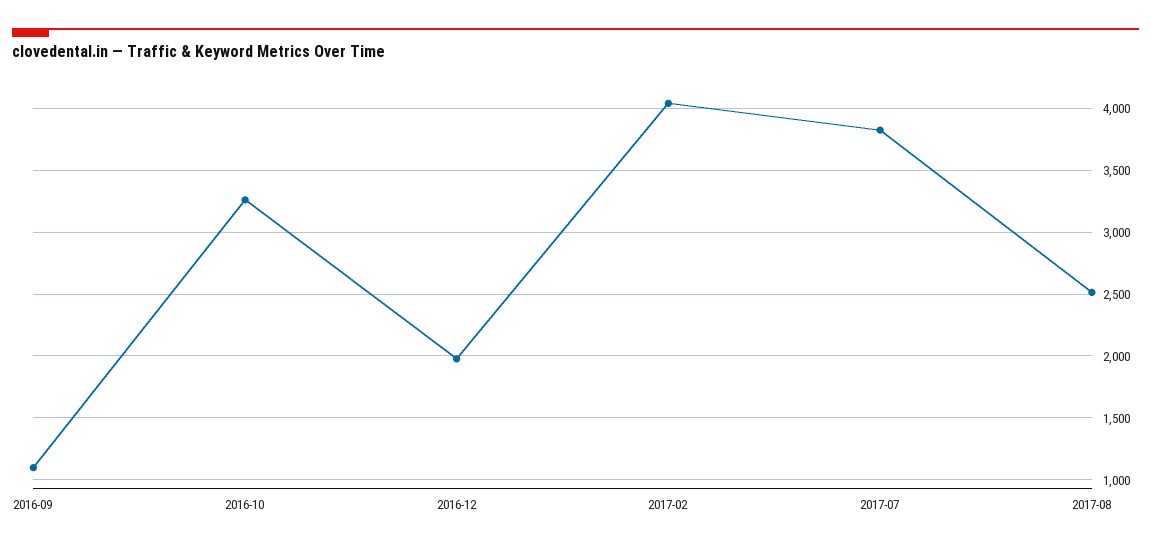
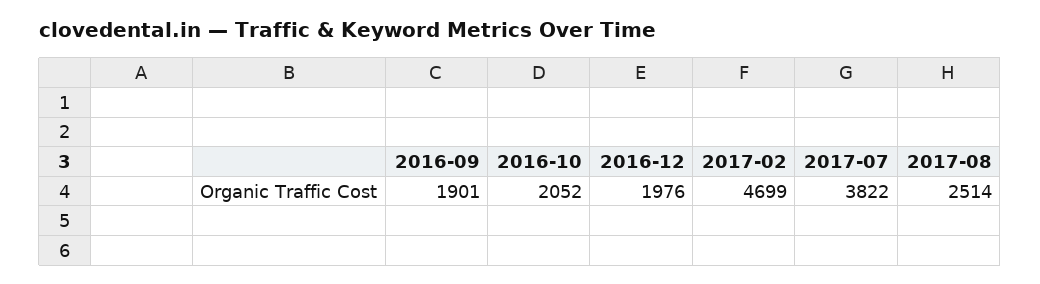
2016-09: 1100 -> 1901
2016-10: 3250 -> 2052
2017-02: 4050 -> 4699

